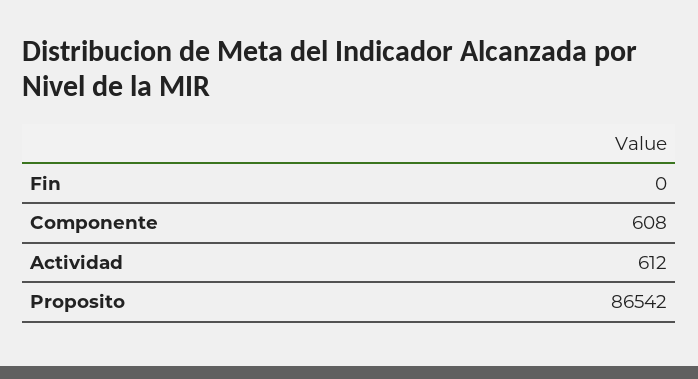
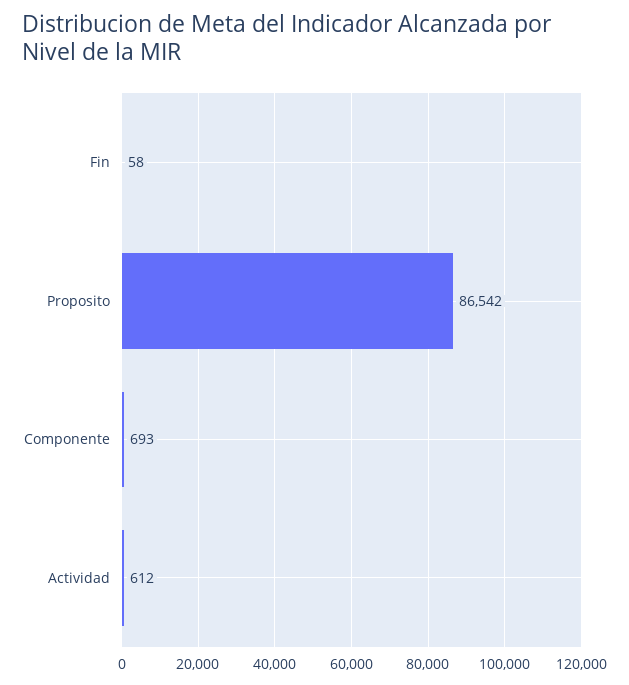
Fin: 0 -> 58
Componente: 608 -> 693

